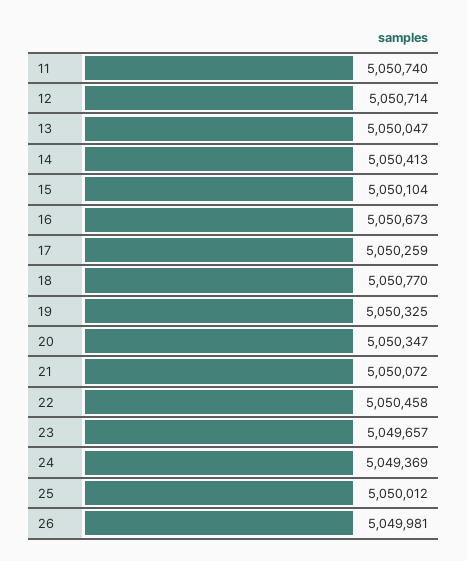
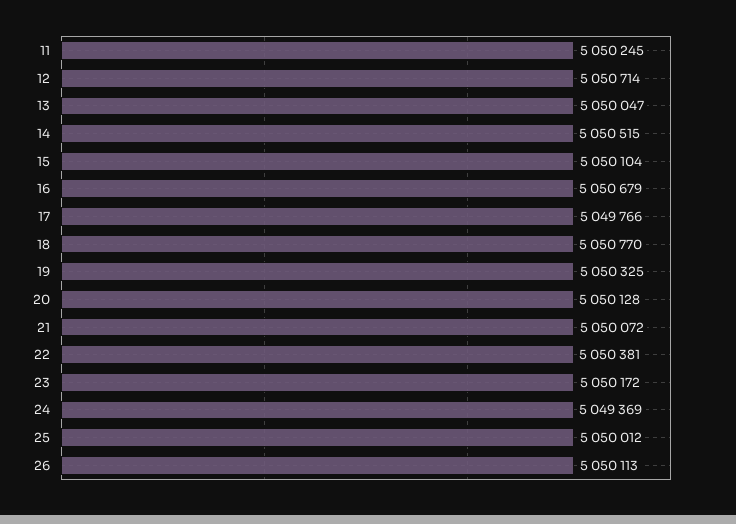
11: 5050740 -> 5050245
14: 5050413 -> 5050515
16: 5050673 -> 5050679
17: 5050259 -> 5049766
20: 5050347 -> 5050128
22: 5050458 -> 5050381
23: 5049657 -> 5050172
26: 5049981 -> 5050113

